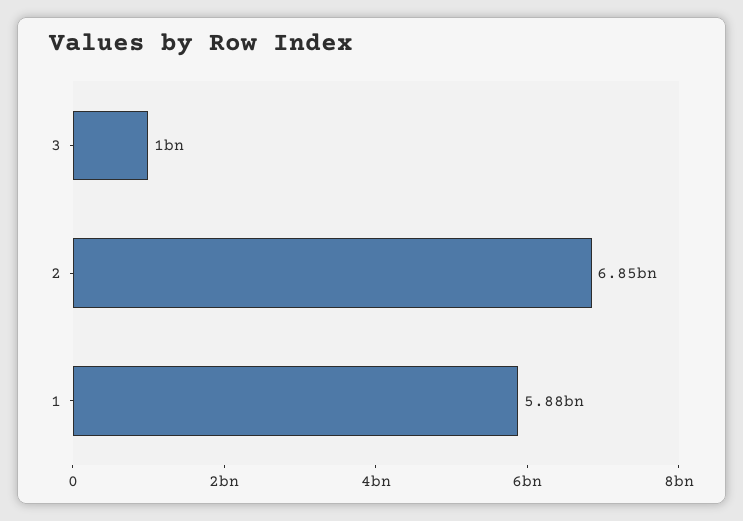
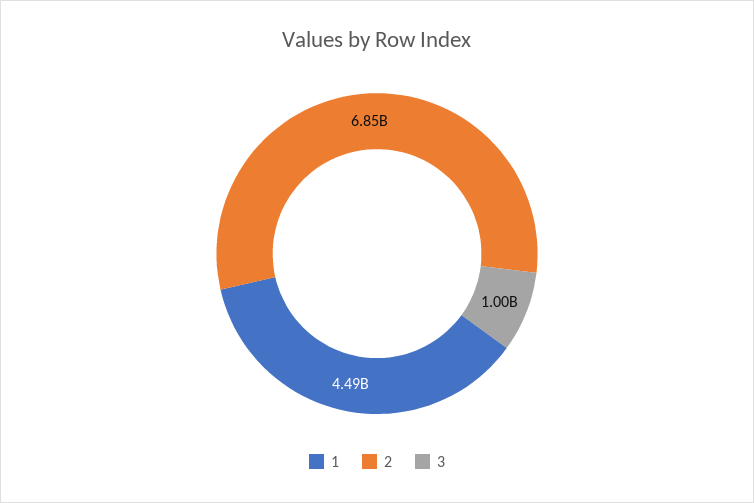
1: 5880000000 -> 4490000000

